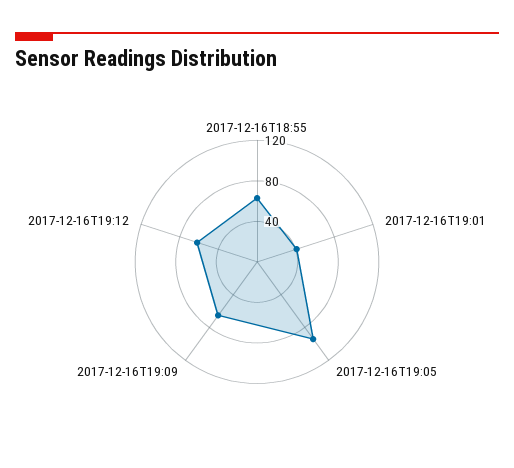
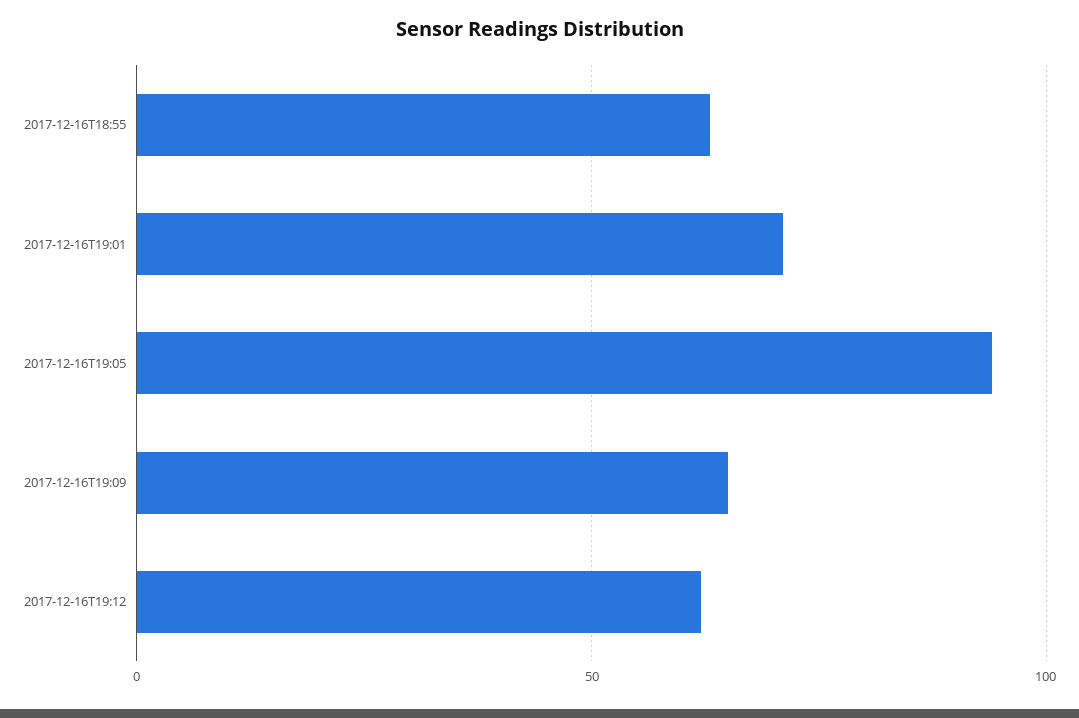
2017-12-16T19:01: 40 -> 70

